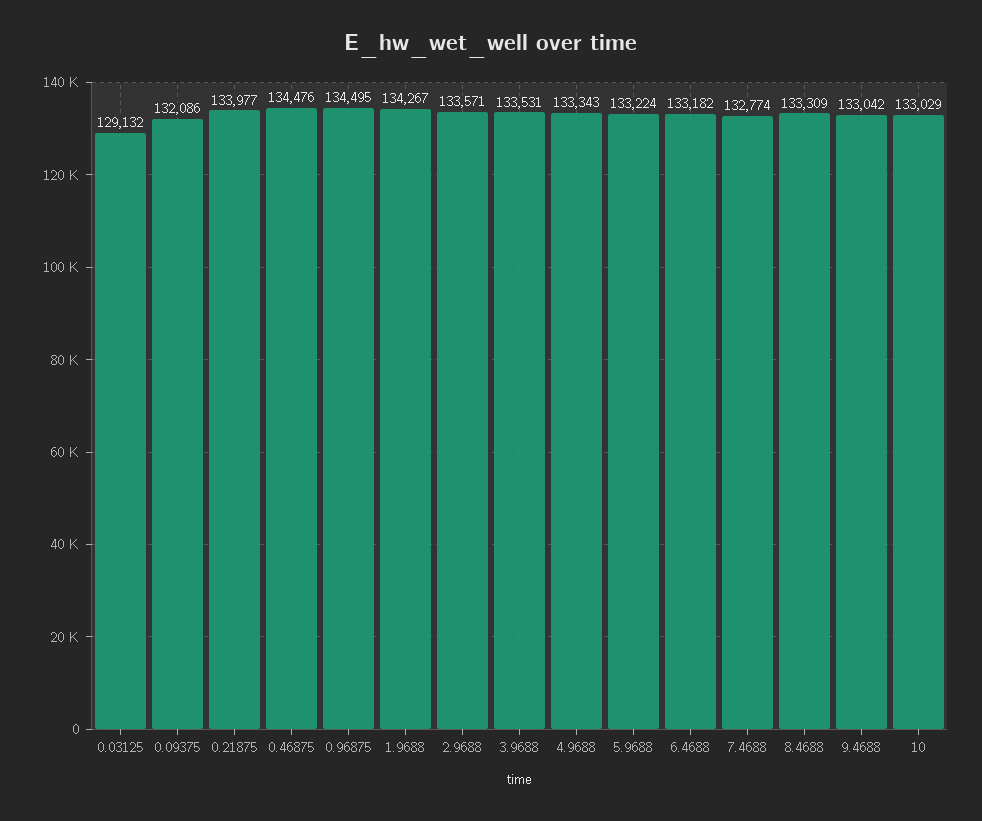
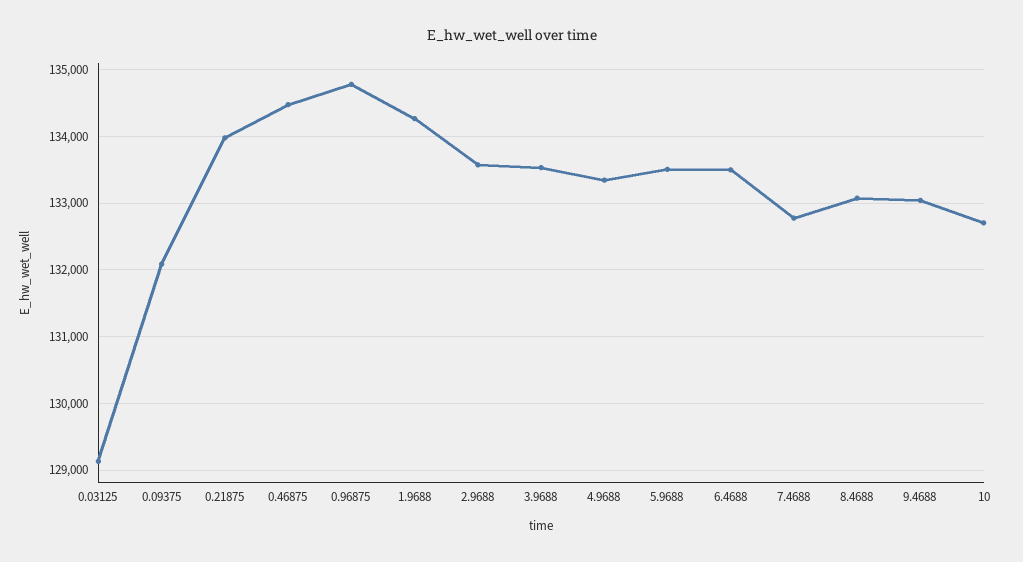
0.96875: 134495 -> 134800
5.9688: 133224 -> 133500
6.4688: 133182 -> 133500
8.4688: 133309 -> 133100
10: 133029 -> 132700

